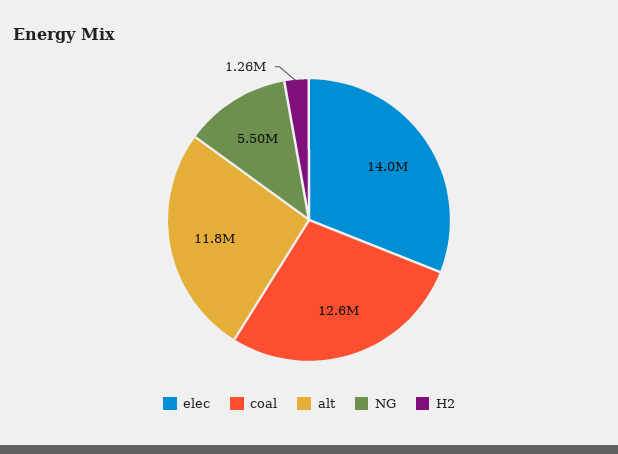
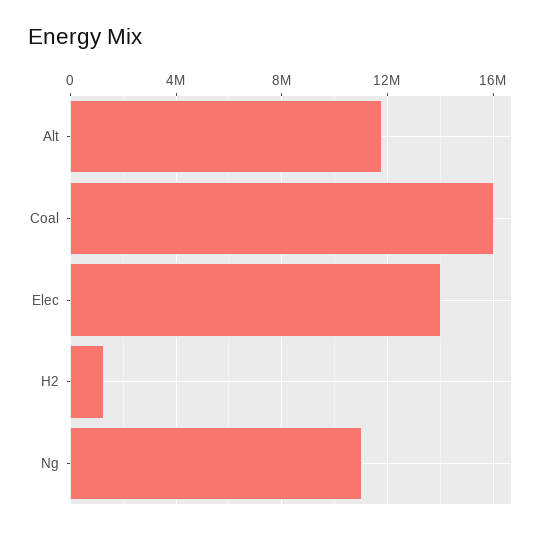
coal: 12600000 -> 16000000
NG: 5500000 -> 11000000

